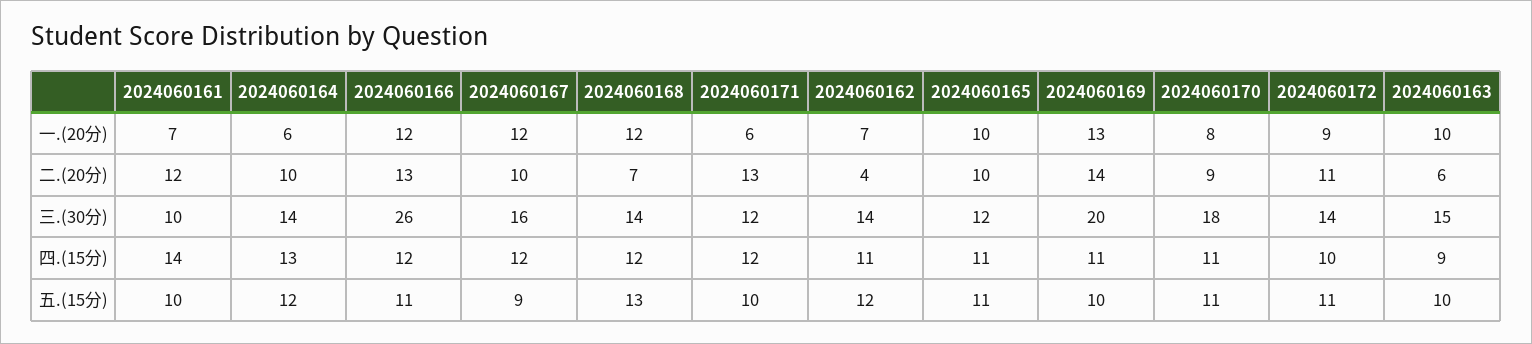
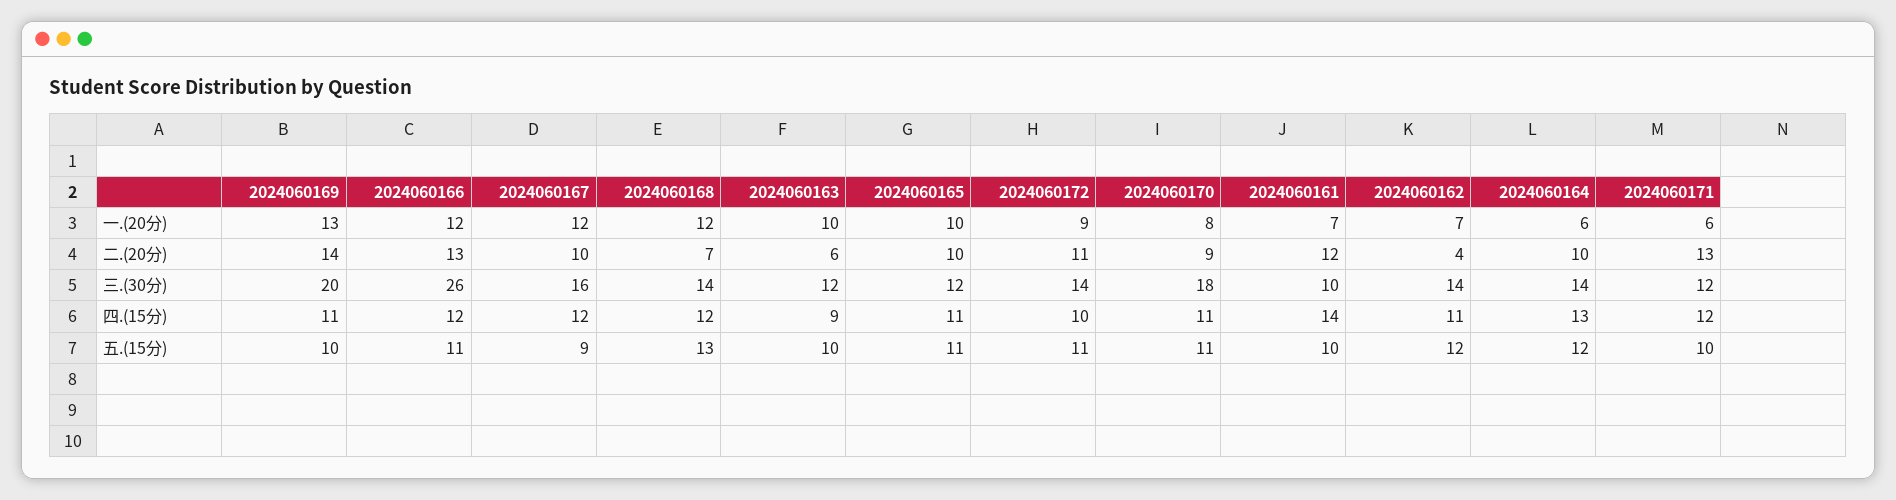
2024060163, 三.(30分): 15 -> 12

